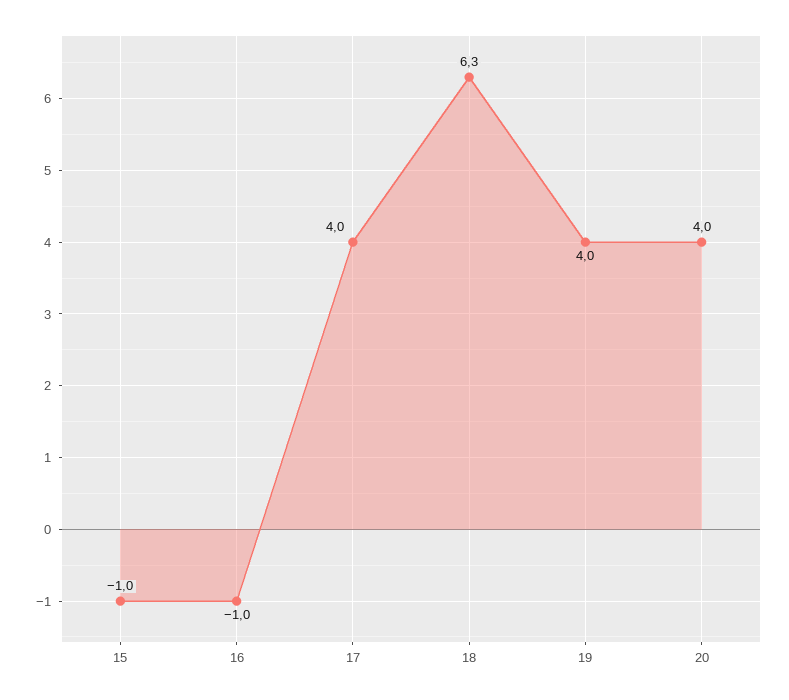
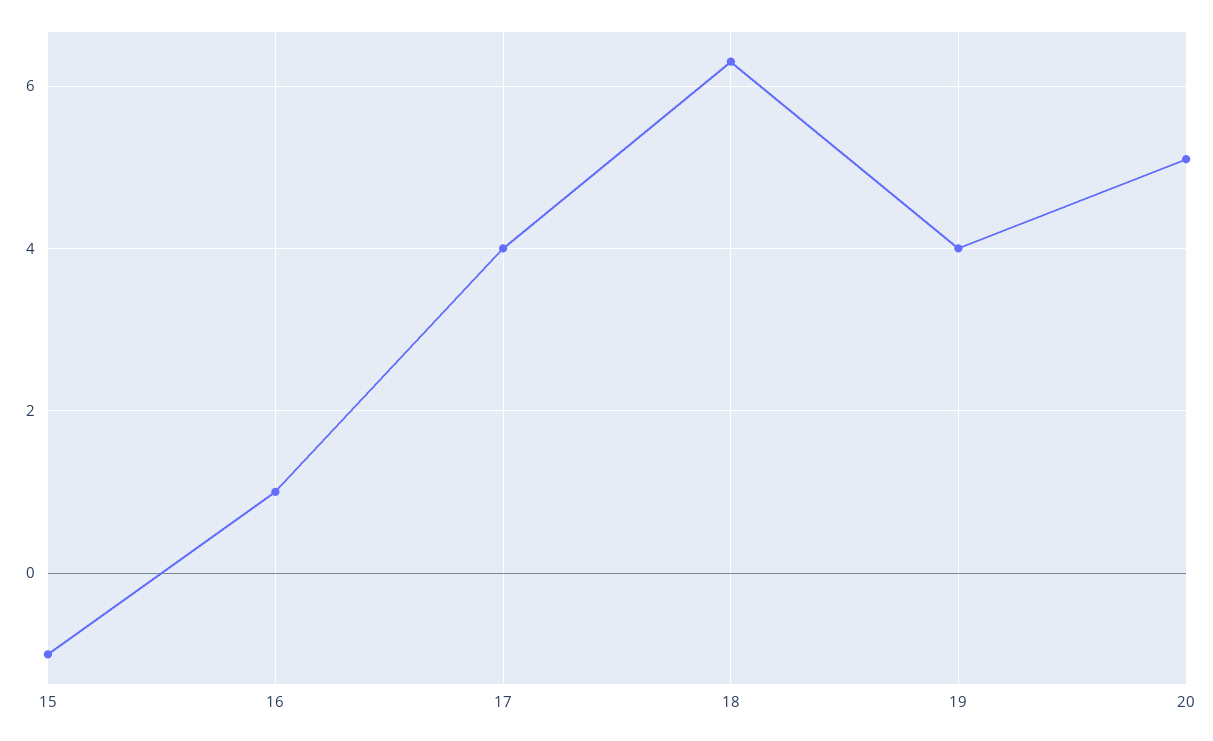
16: -1 -> 1
20: 4 -> 5

